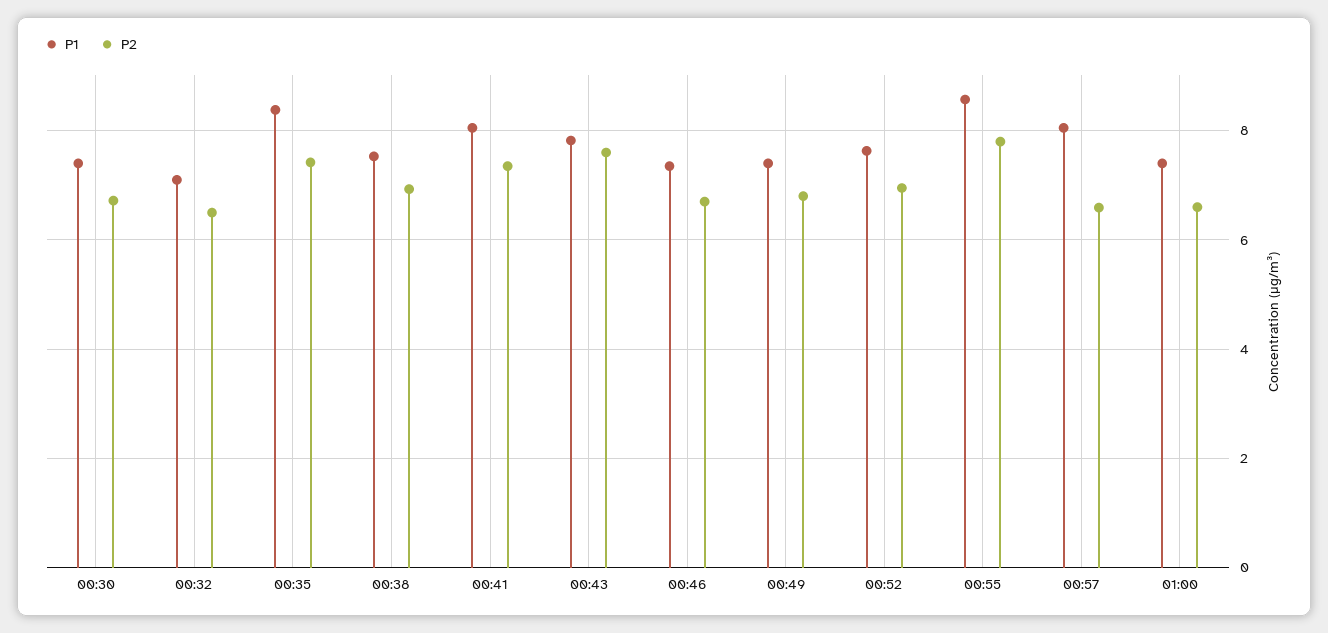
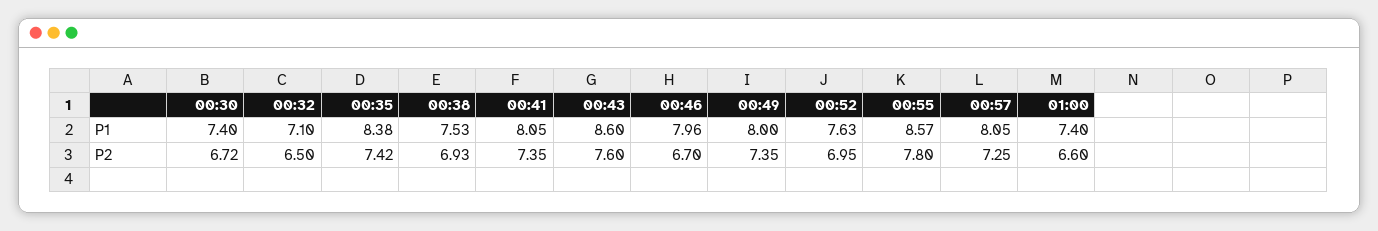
P1, 00:43: 7.8 -> 8.6
P1, 00:46: 7.4 -> 7.96
P1, 00:49: 7.4 -> 8
P2, 00:49: 6.8 -> 7.35
P2, 00:57: 6.6 -> 7.25

